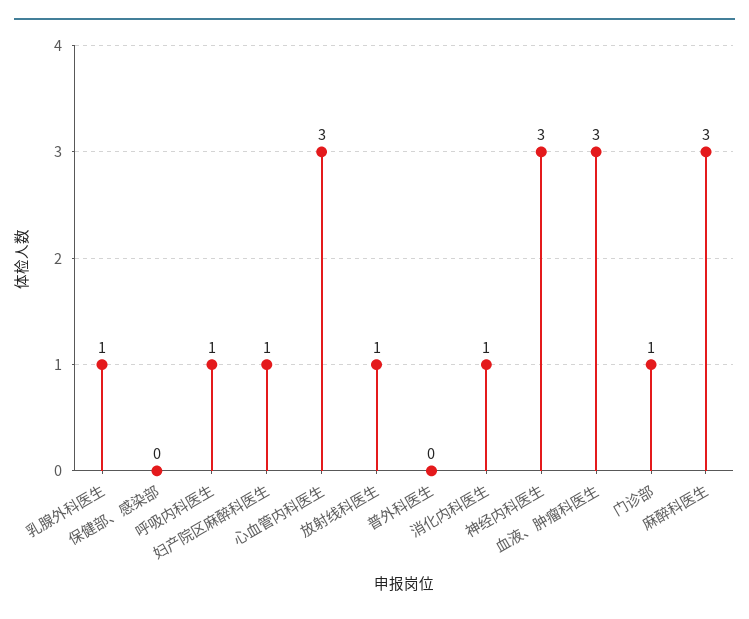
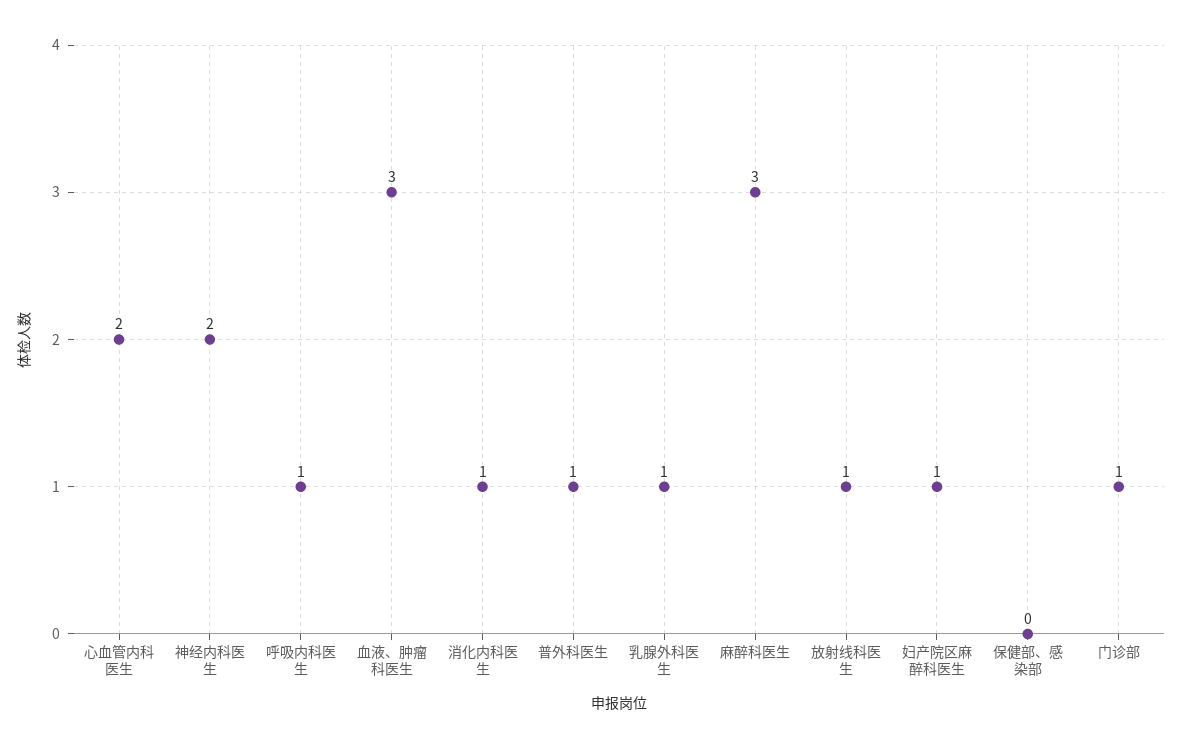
心血管内科医生: 3 -> 2
普外科医生: 0 -> 1
神经内科医生: 3 -> 2

